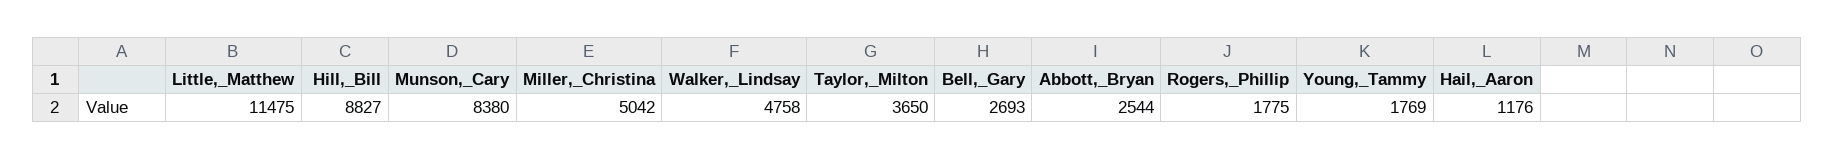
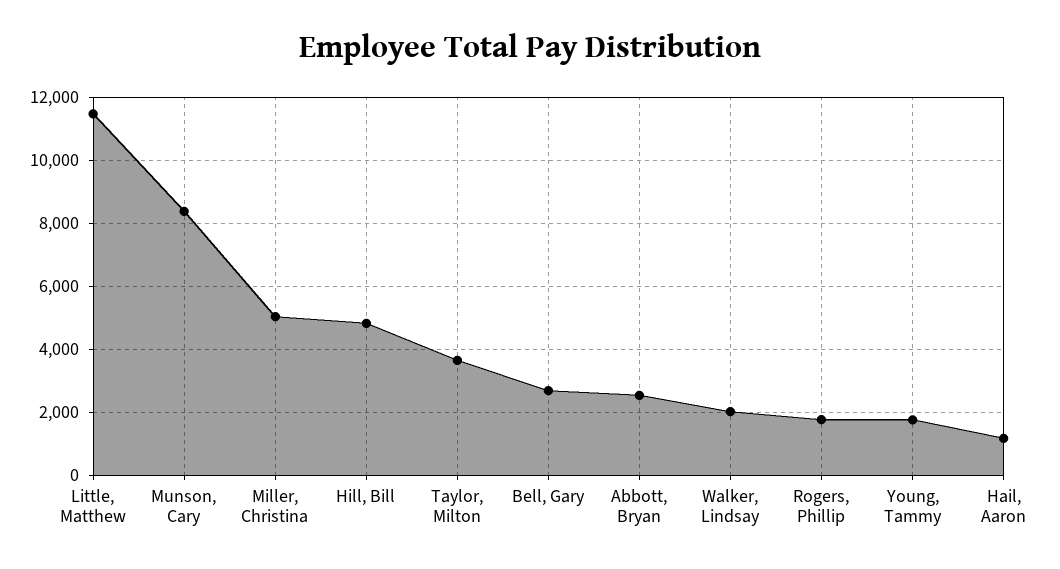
Hill,_Bill: 8827 -> 4800
Walker,_Lindsay: 4758 -> 2000

